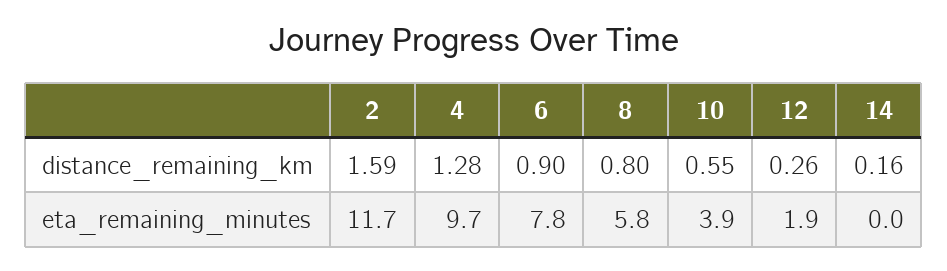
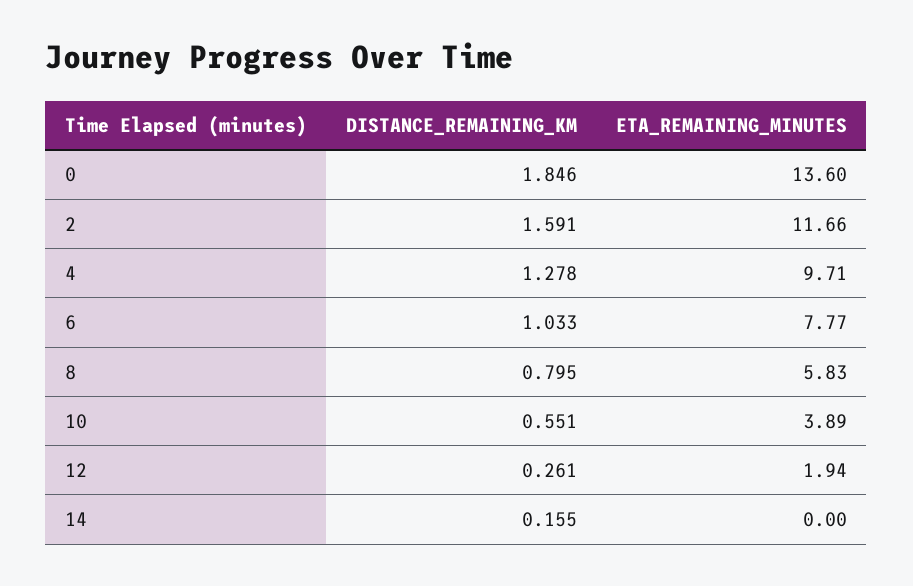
6, distance_remaining_km: 0.9 -> 1.033
0, distance_remaining_km: none -> 1.846
0, eta_remaining_minutes: none -> 13.6

